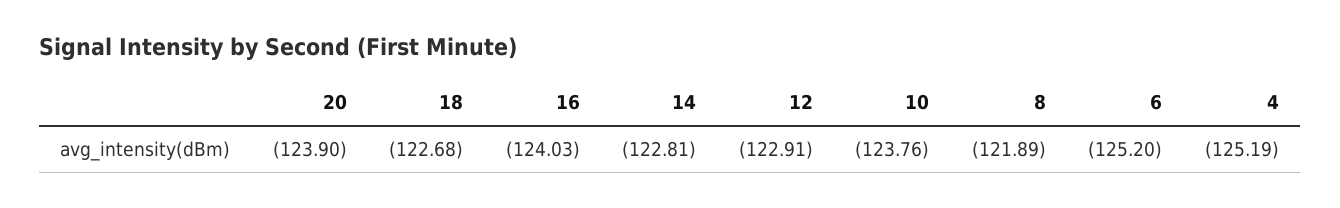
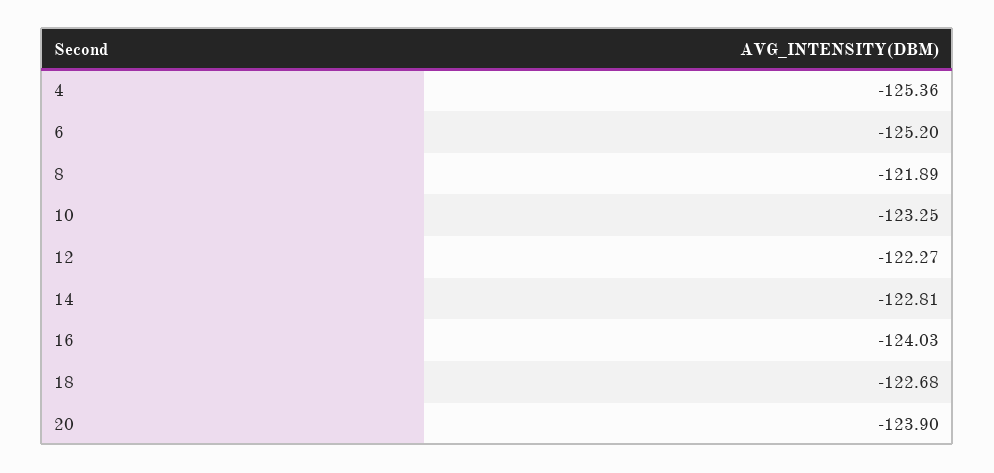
12: -122.91 -> -122.27
10: -123.76 -> -123.25
4: -125.19 -> -125.36

